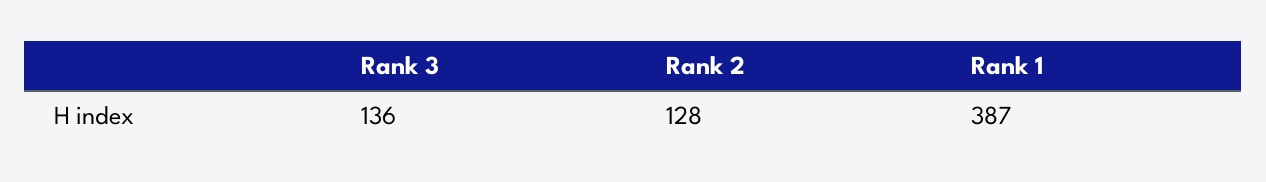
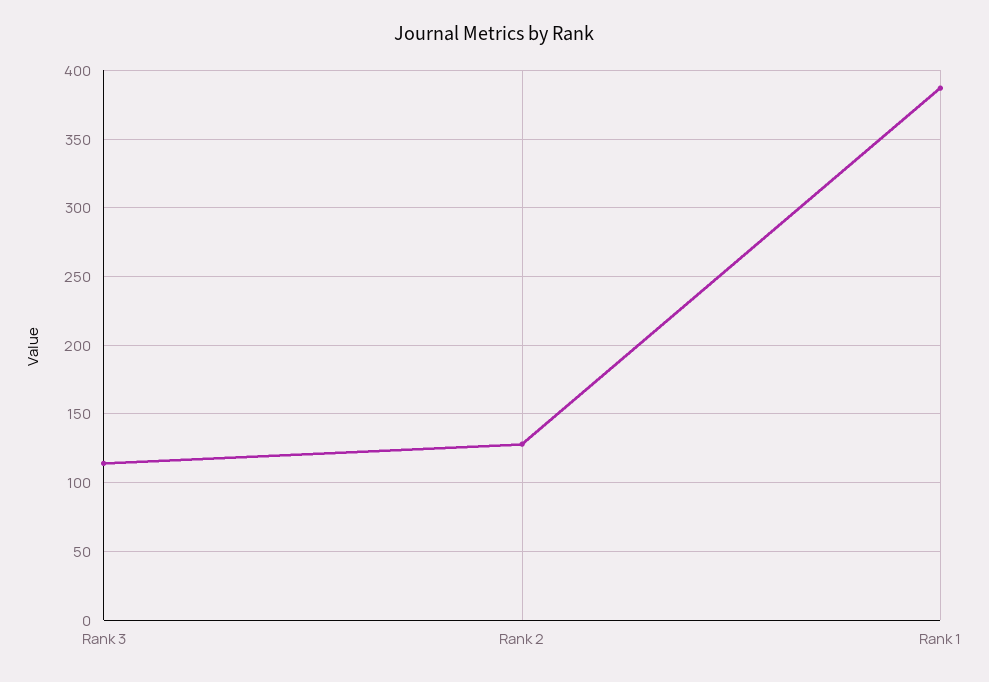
Rank 3: 136 -> 115

